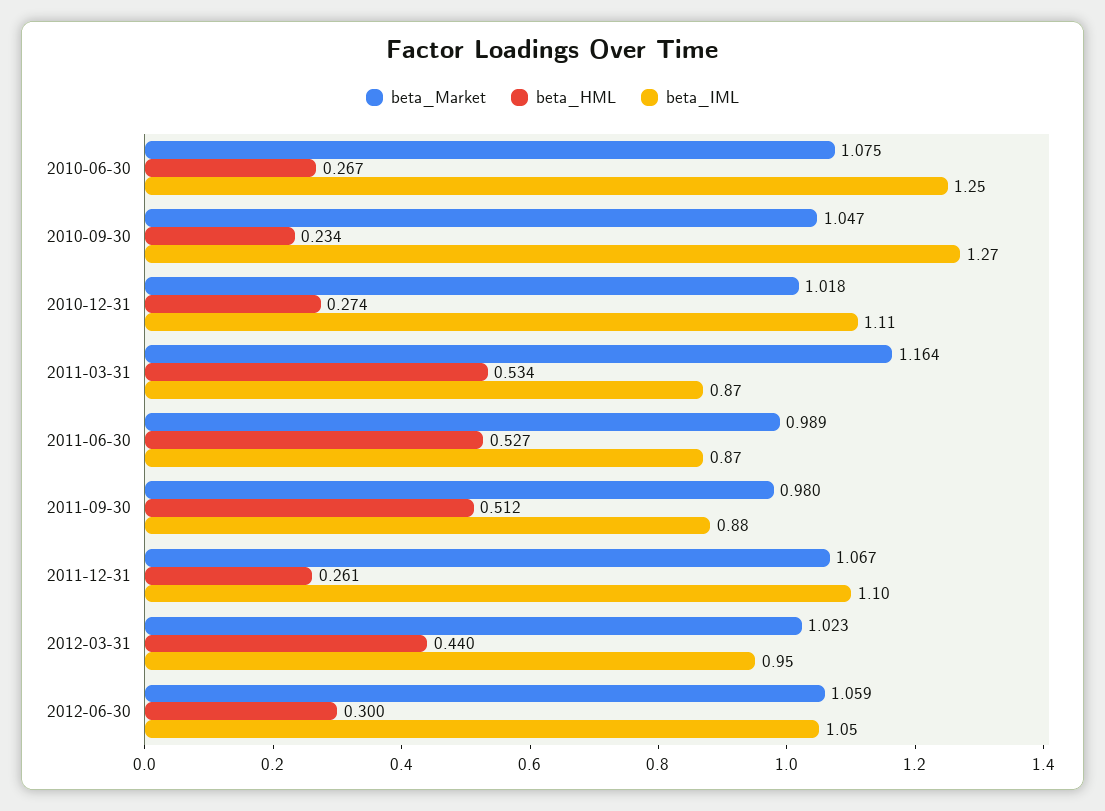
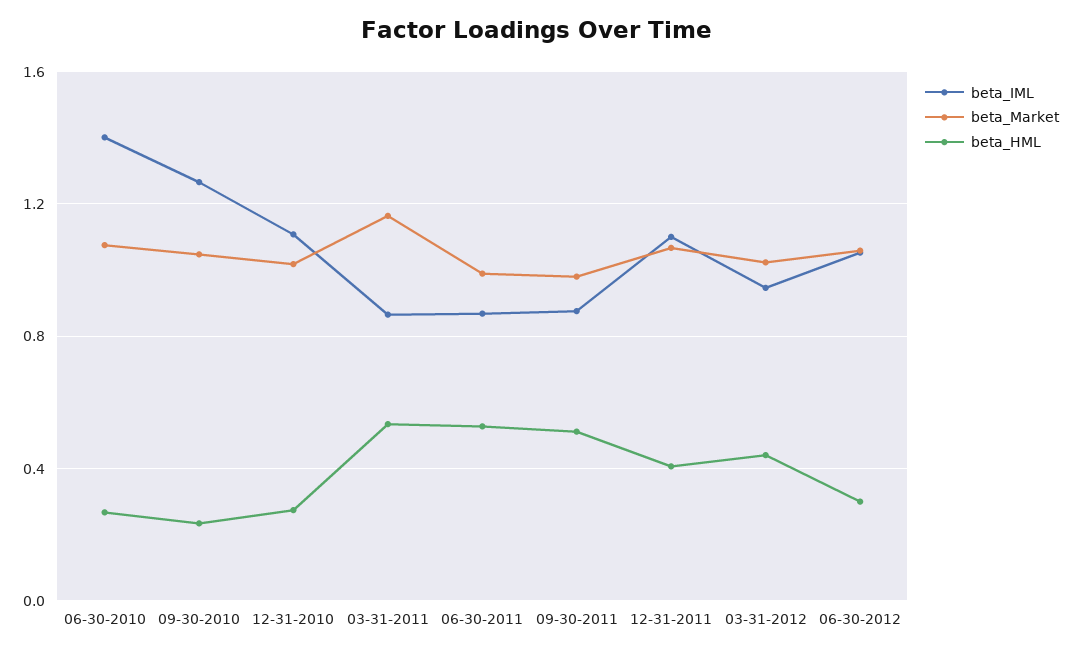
beta_IML, 2010-06-30: 1.25 -> 1.4
beta_HML, 2011-12-31: 0.261 -> 0.4

